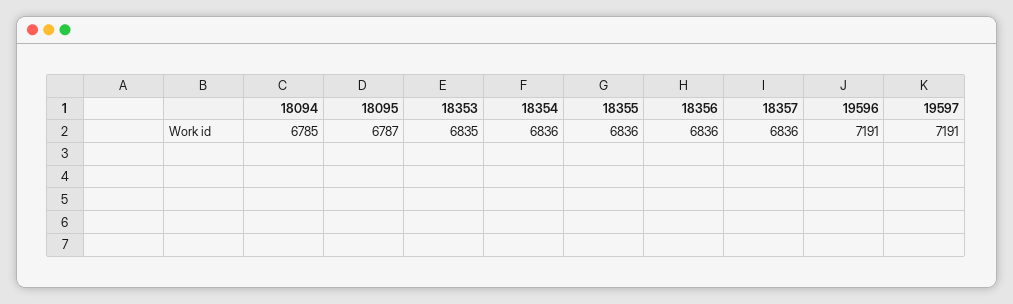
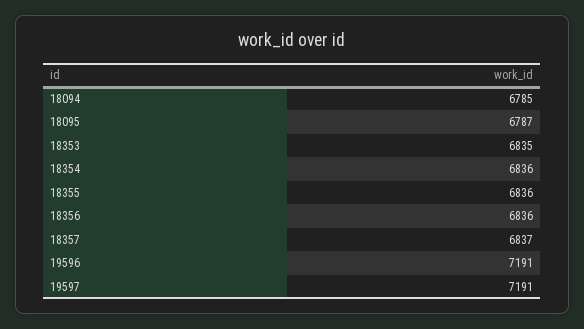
18357: 6836 -> 6837

